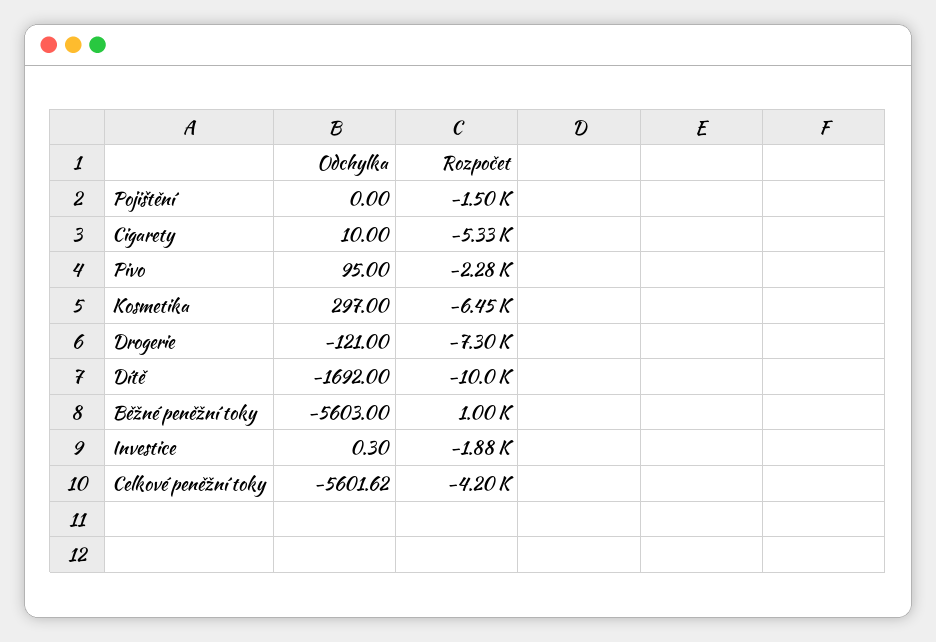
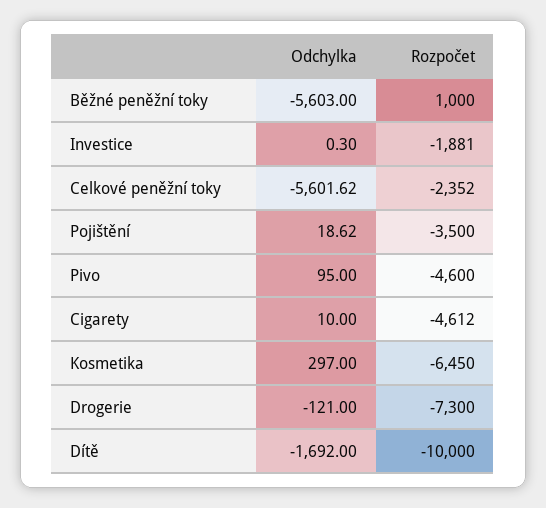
Odchylka, Pojištění: 0 -> 18.62
Rozpočet, Pojištění: -1500 -> -3500
Rozpočet, Cigarety: -5330 -> -4612
Rozpočet, Pivo: -2280 -> -4600
Rozpočet, Celkové peněžní toky: -4200 -> -2352

